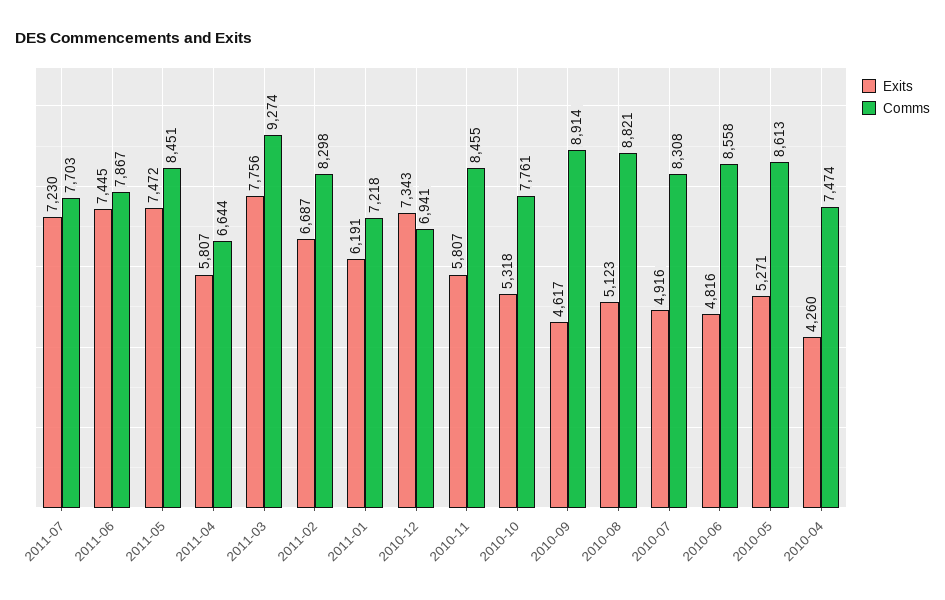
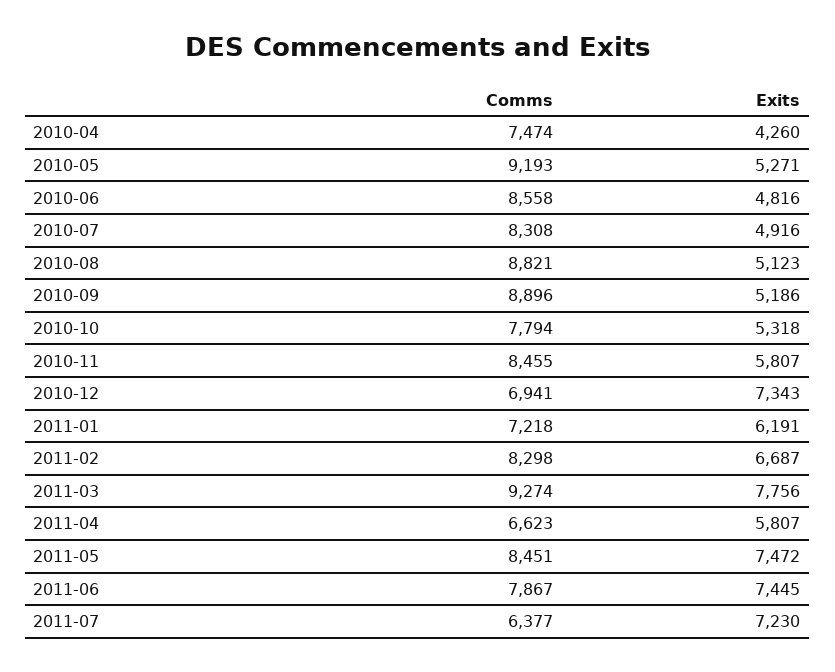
Comms, 2011-07: 7703 -> 6377
Comms, 2011-04: 6644 -> 6623
Comms, 2010-10: 7761 -> 7794
Exits, 2010-09: 4617 -> 5186
Comms, 2010-09: 8914 -> 8896
Comms, 2010-05: 8613 -> 9193

